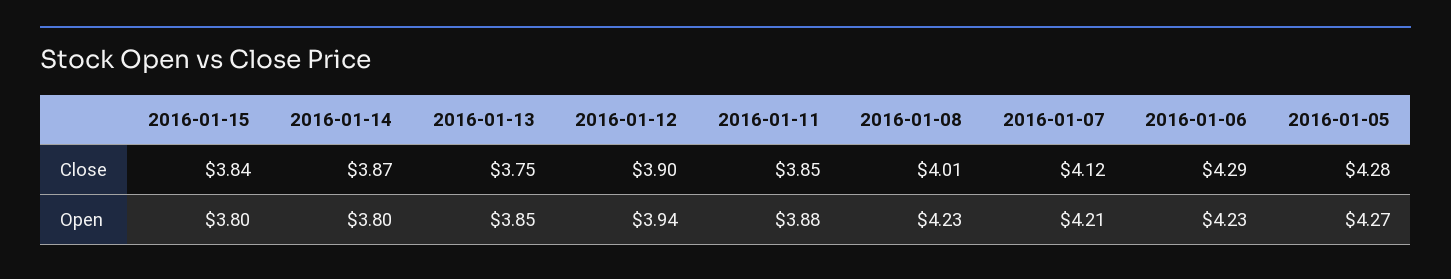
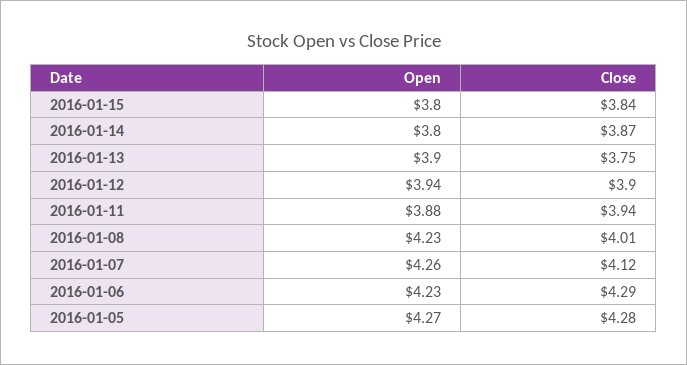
2016-01-11, Close: 3.85 -> 3.94
2016-01-13, Open: 3.85 -> 3.9
2016-01-07, Open: 4.21 -> 4.26

